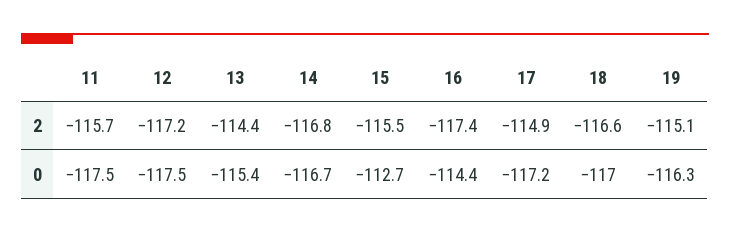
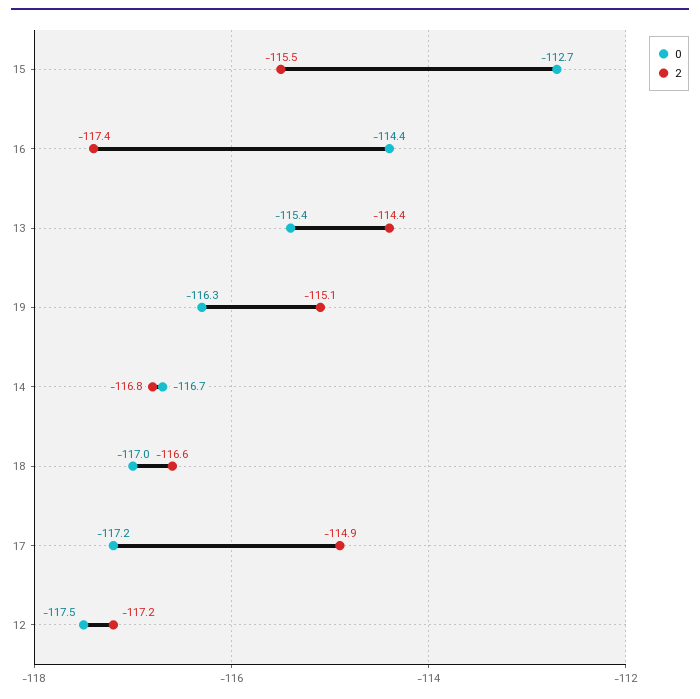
2, 11: -115.7 -> none
0, 11: -117.5 -> none

